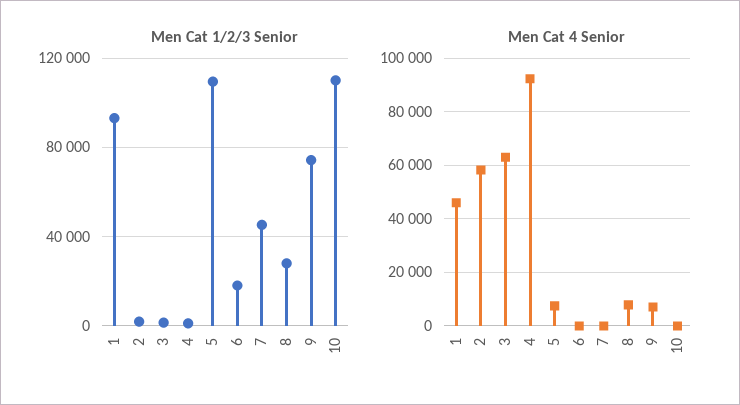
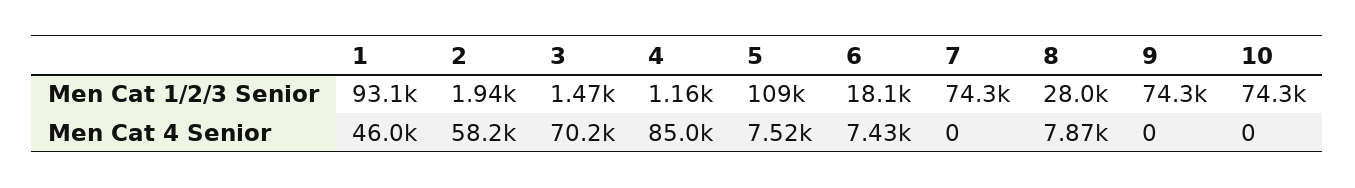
Men Cat 1/2/3 Senior, 7: 45000 -> 74300
Men Cat 1/2/3 Senior, 10: 110000 -> 74300
Men Cat 4 Senior, 3: 62500 -> 70200
Men Cat 4 Senior, 4: 92500 -> 85000
Men Cat 4 Senior, 6: 0 -> 7430
Men Cat 4 Senior, 9: 7500 -> 0

